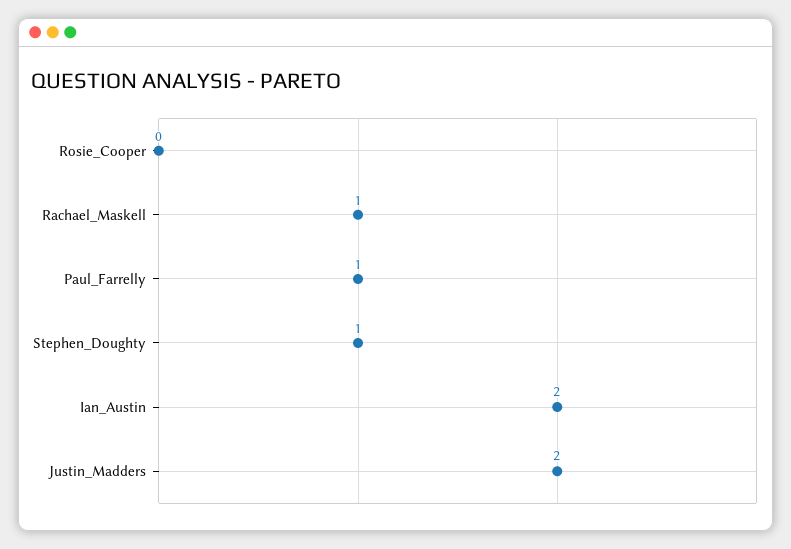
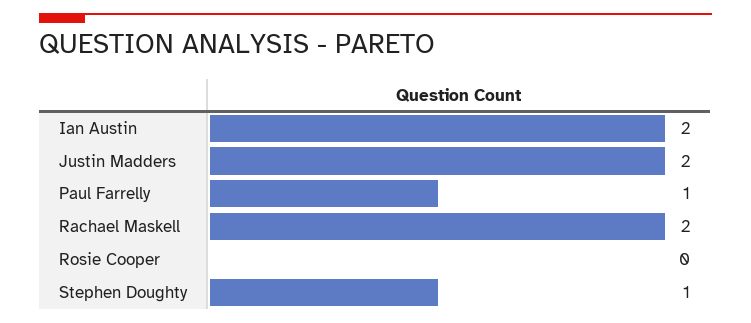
Rachael_Maskell: 1 -> 2

